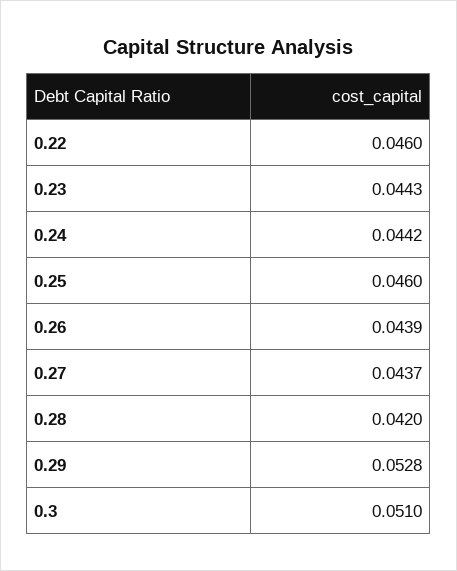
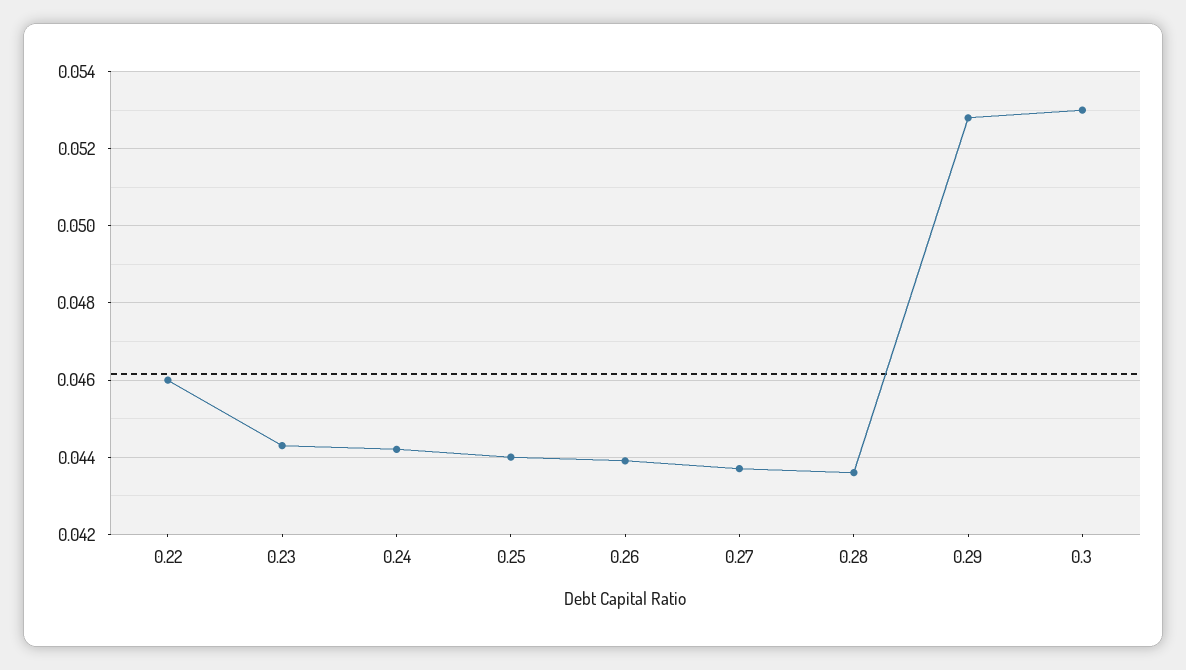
0.25: 0.046 -> 0.044
0.28: 0.042 -> 0.0435
0.3: 0.051 -> 0.053

